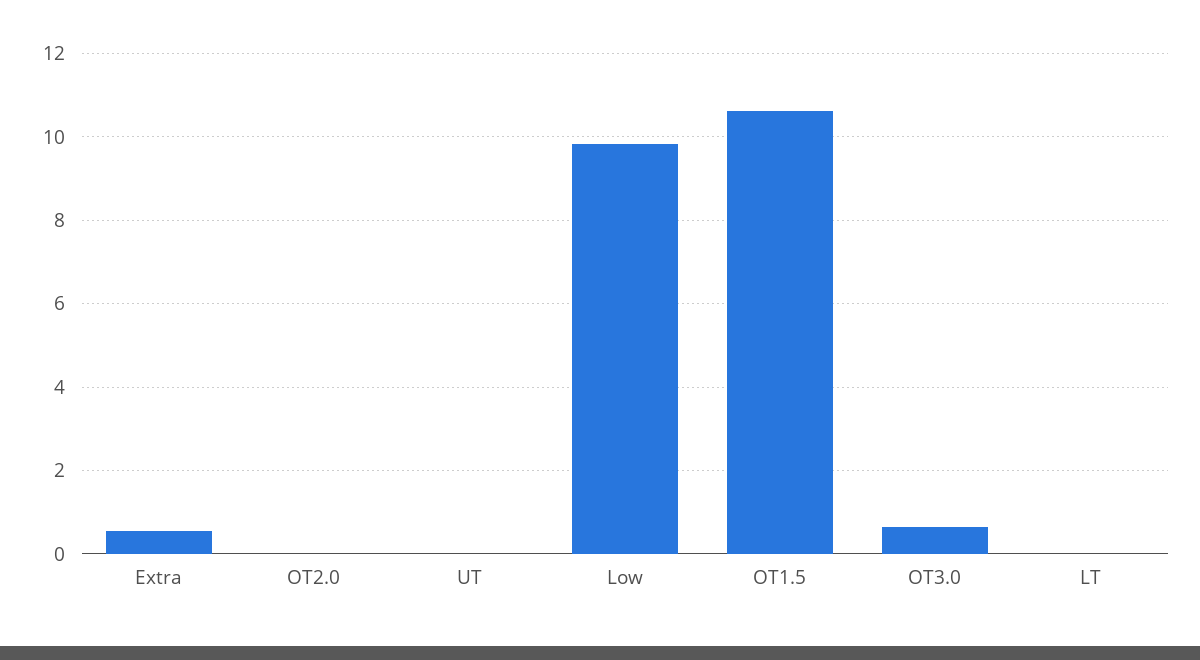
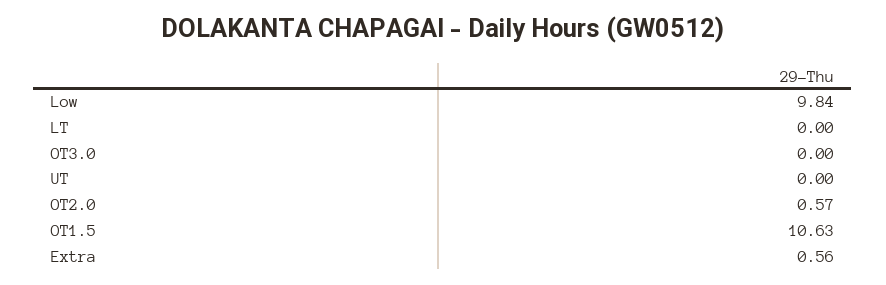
OT2.0: 0 -> 0.57
OT3.0: 0.6 -> 0

